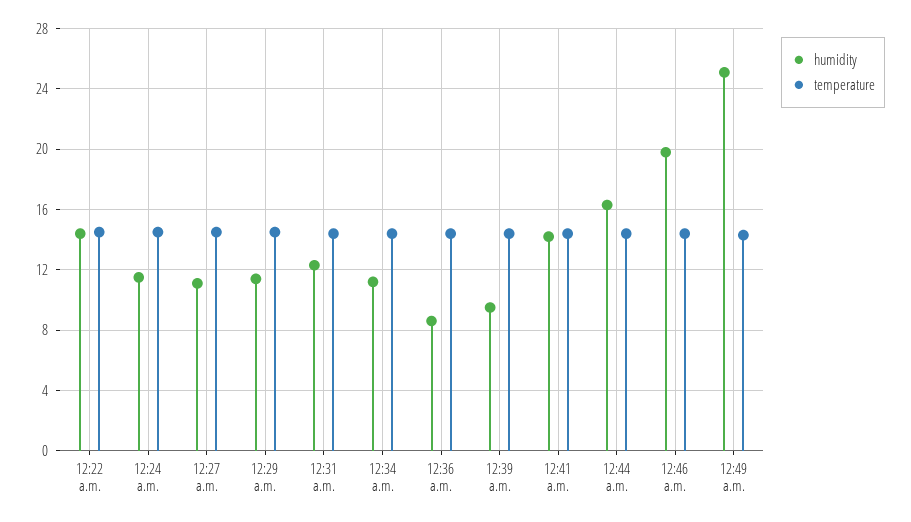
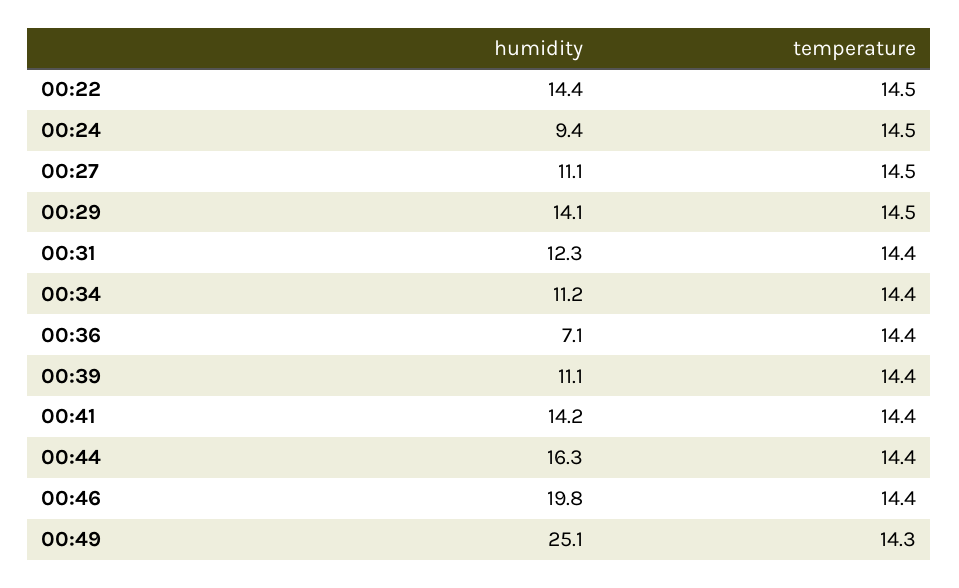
humidity, 12:24 a.m.: 11.5 -> 9.4
humidity, 12:29 a.m.: 11.5 -> 14.1
humidity, 12:36 a.m.: 8.5 -> 7.1
humidity, 12:39 a.m.: 9.5 -> 11.1

